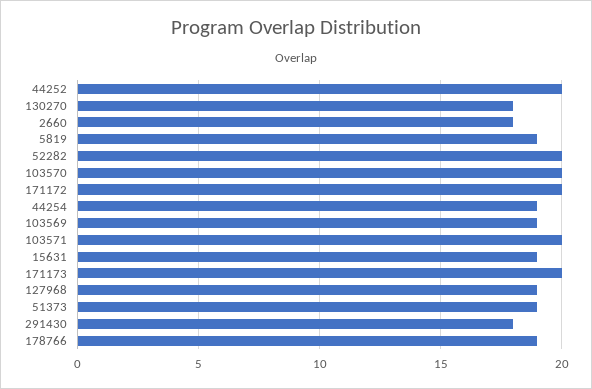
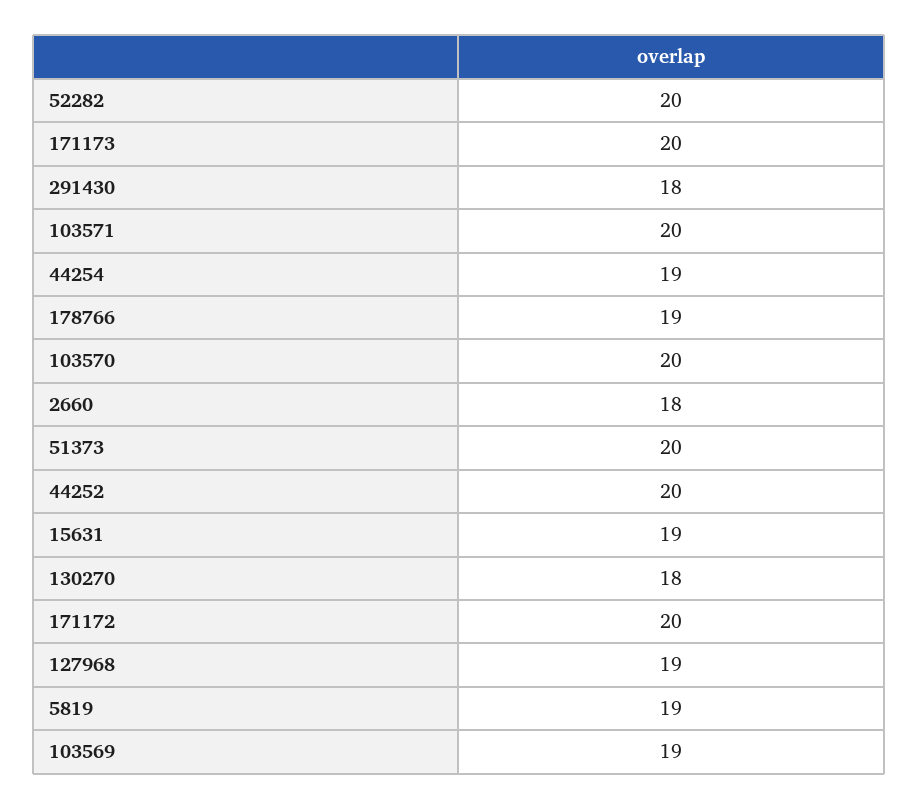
51373: 19 -> 20

